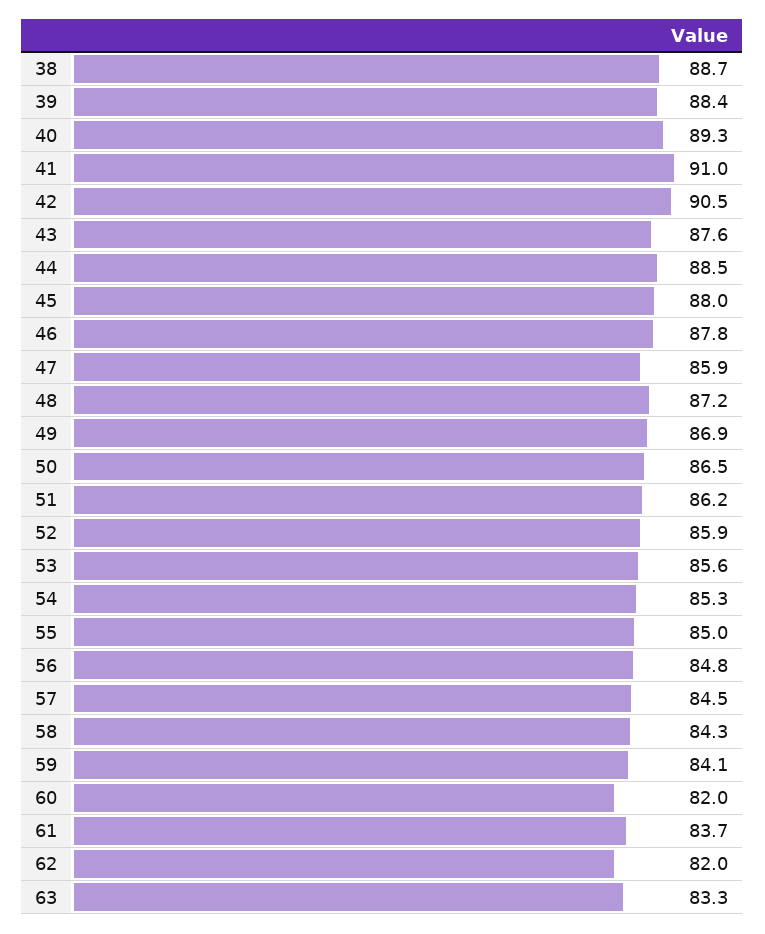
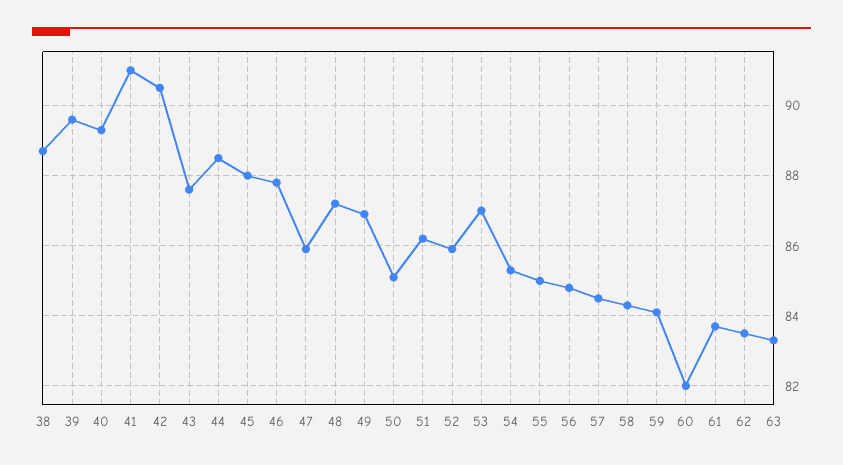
39: 88.4 -> 89.5
50: 86.5 -> 85
53: 85.6 -> 87
62: 82 -> 83.5

